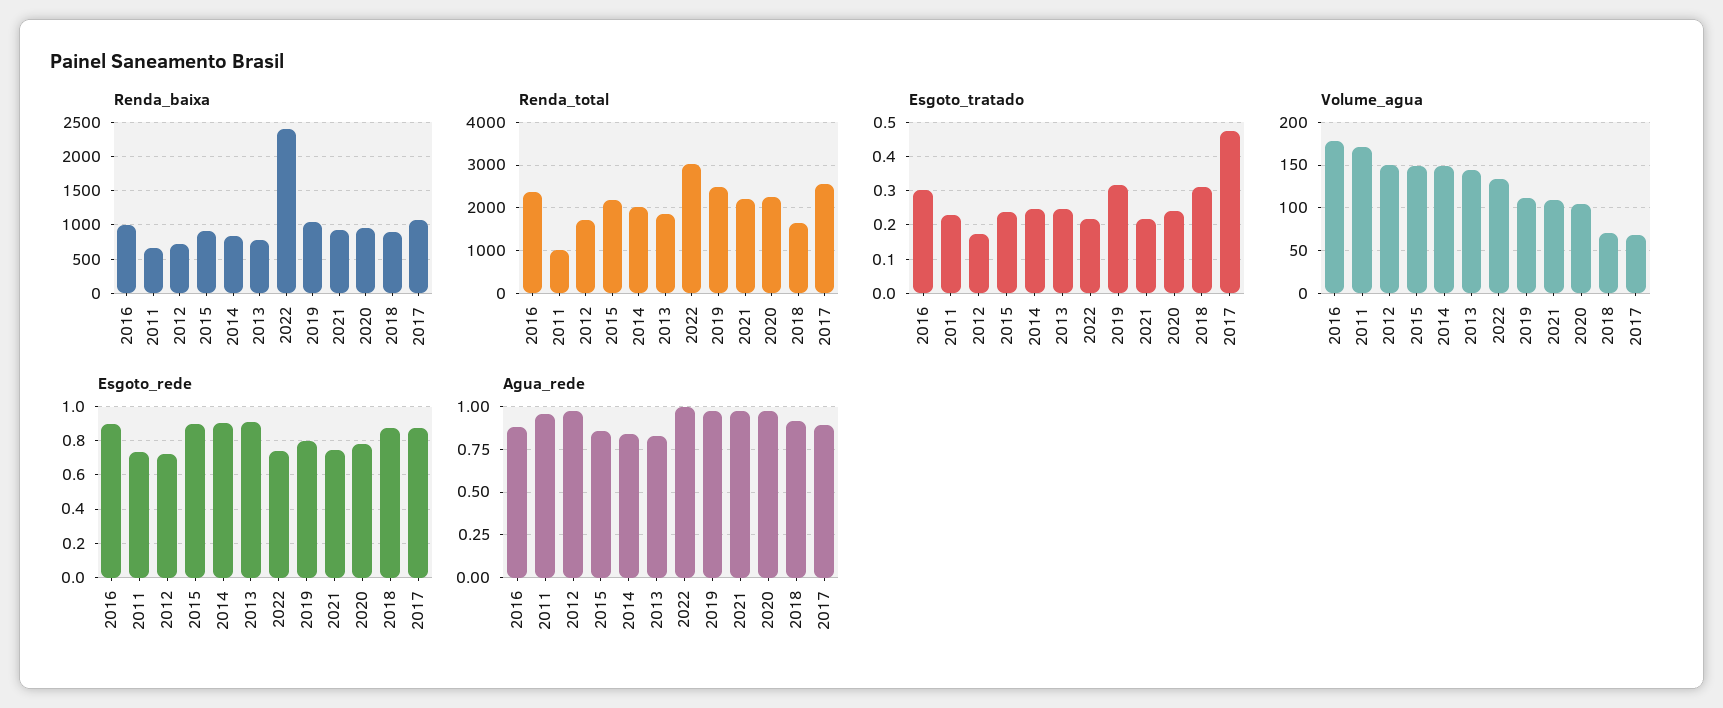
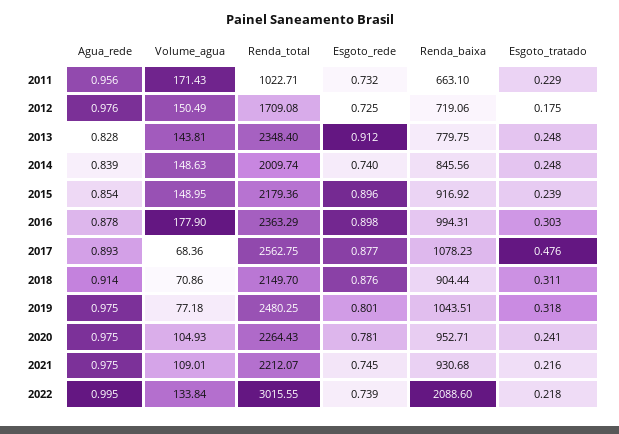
Renda_baixa, 2022: 2400 -> 2088.6
Renda_total, 2013: 1800 -> 2348.4
Renda_total, 2018: 1600 -> 2149.7
Volume_agua, 2019: 110 -> 77.18
Esgoto_rede, 2014: 0.9 -> 0.74

